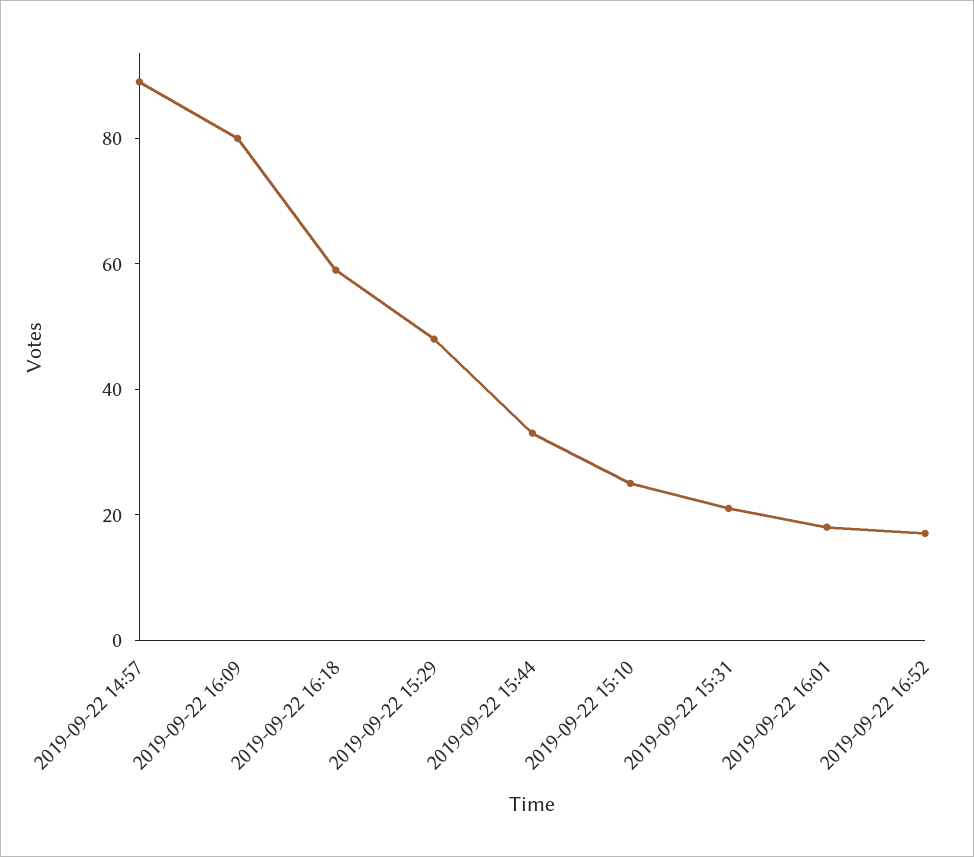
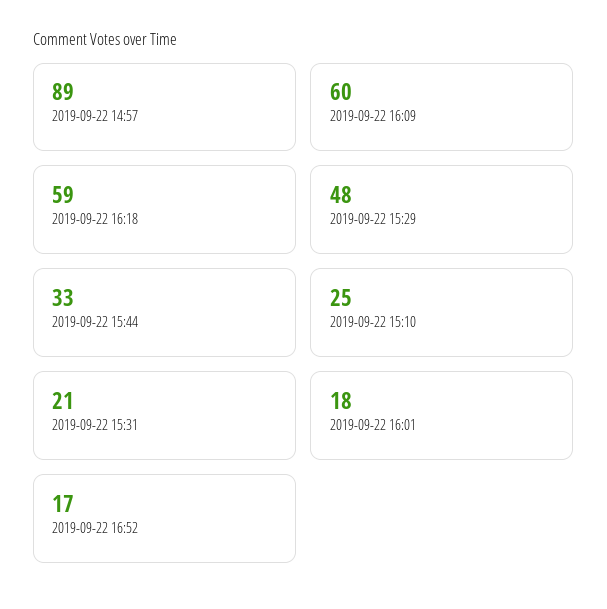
2019-09-22 16:09: 80 -> 60

